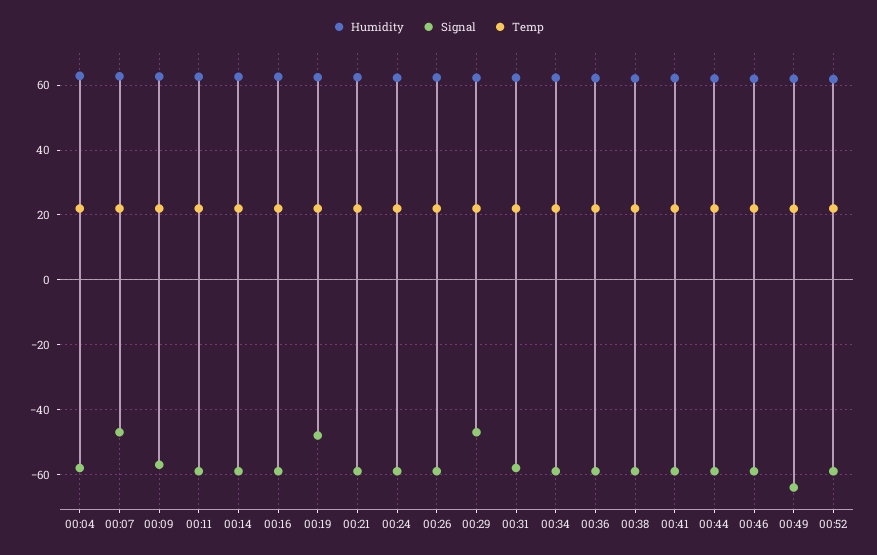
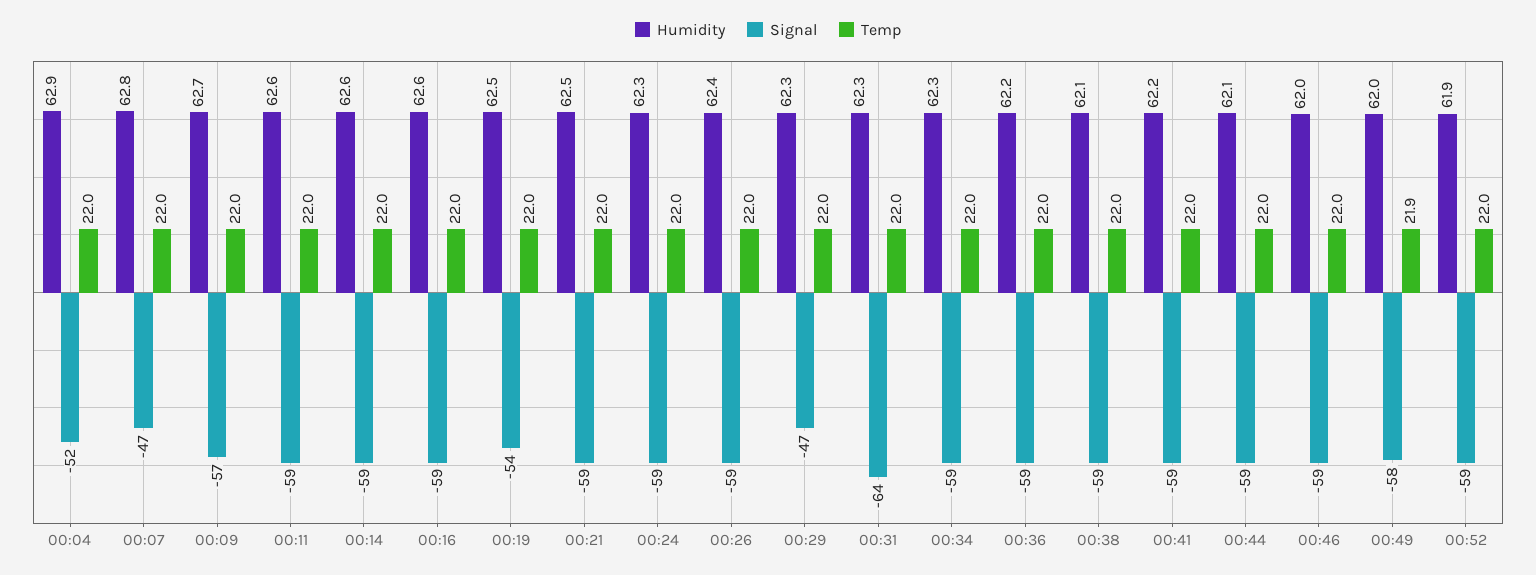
Signal, 00:04: -58 -> -52
Signal, 00:19: -48 -> -54
Signal, 00:31: -58 -> -64
Signal, 00:49: -64 -> -58

